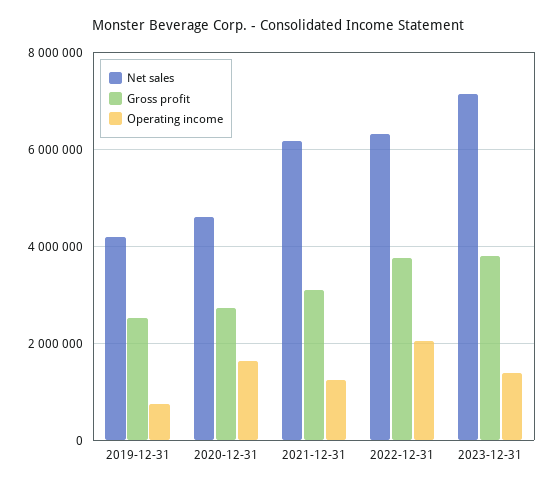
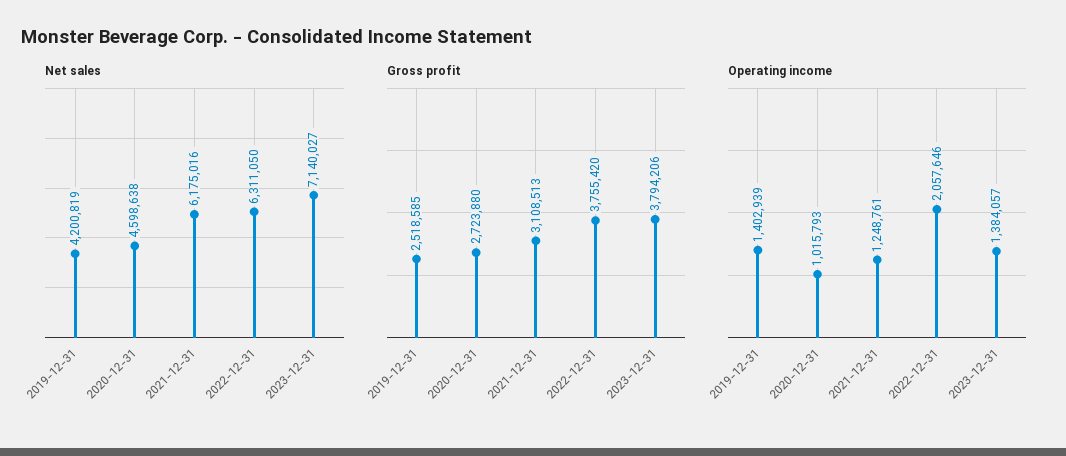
Operating income, 2019-12-31: 800000 -> 1402939
Operating income, 2020-12-31: 1600000 -> 1015793

